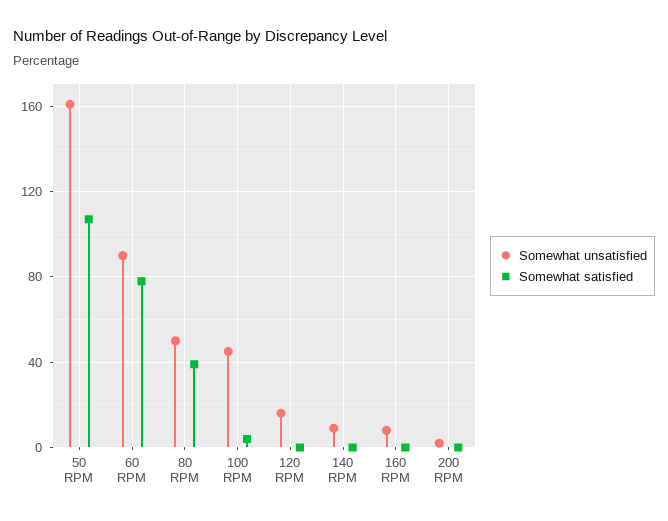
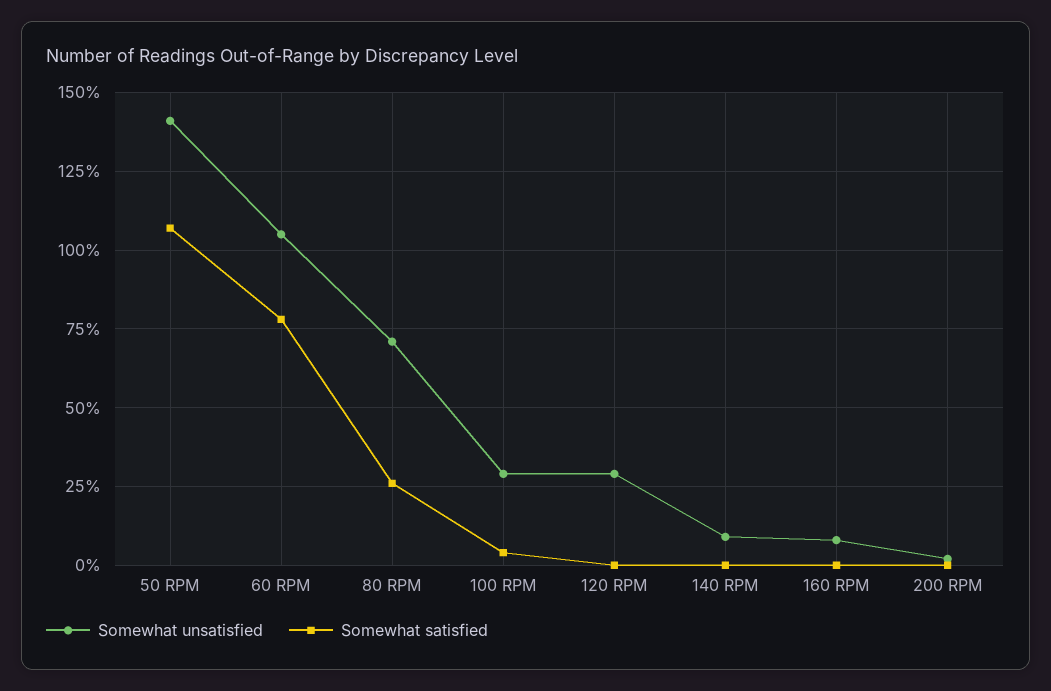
Somewhat unsatisfied, 50 RPM: 160 -> 140
Somewhat unsatisfied, 60 RPM: 90 -> 105
Somewhat unsatisfied, 80 RPM: 50 -> 70
Somewhat satisfied, 80 RPM: 40 -> 25
Somewhat unsatisfied, 100 RPM: 45 -> 30
Somewhat unsatisfied, 120 RPM: 15 -> 30

